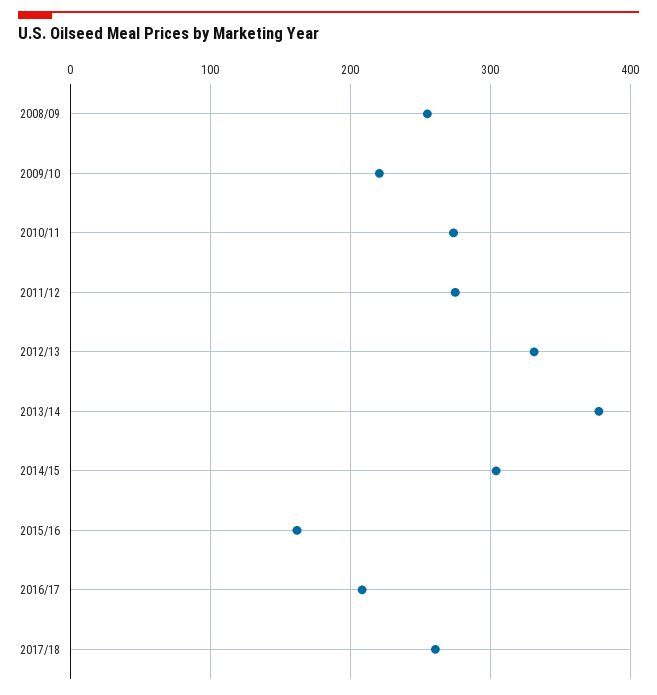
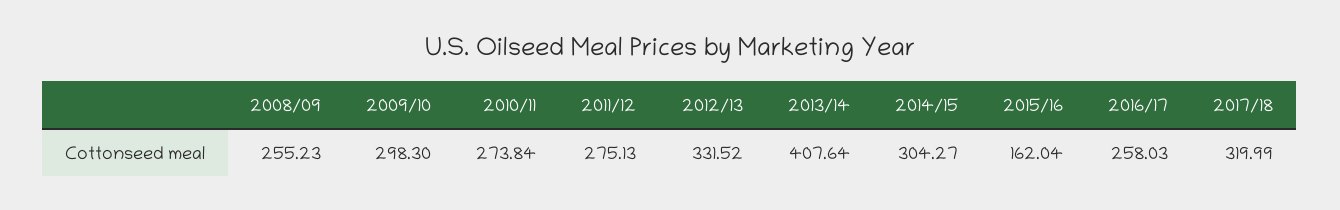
2009/10: 220 -> 298.3
2013/14: 380 -> 407.64
2016/17: 210 -> 258.03
2017/18: 260 -> 319.99

